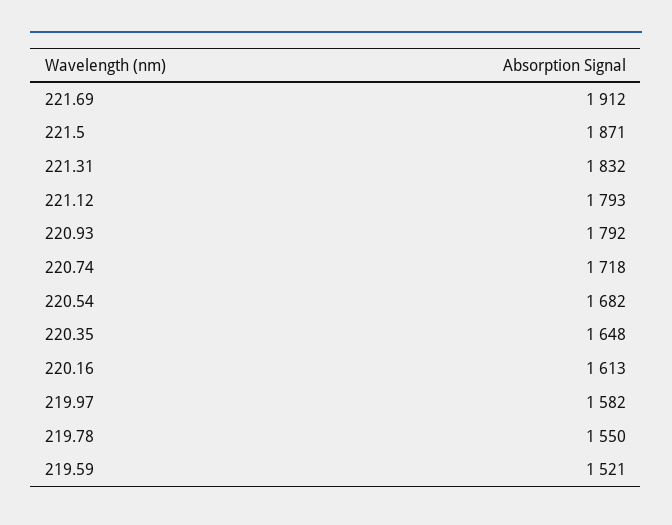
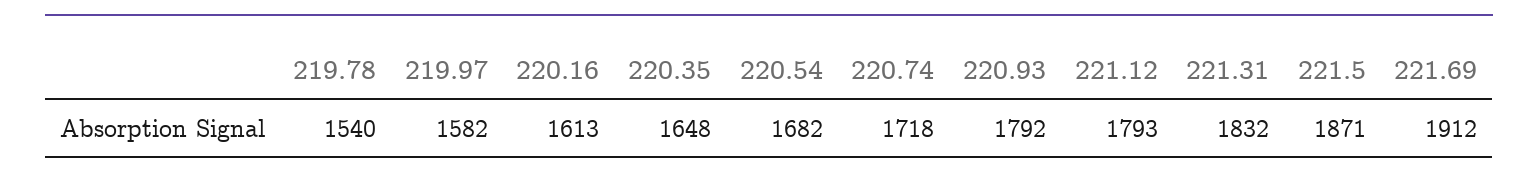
219.78: 1550 -> 1540
219.59: 1521 -> none

